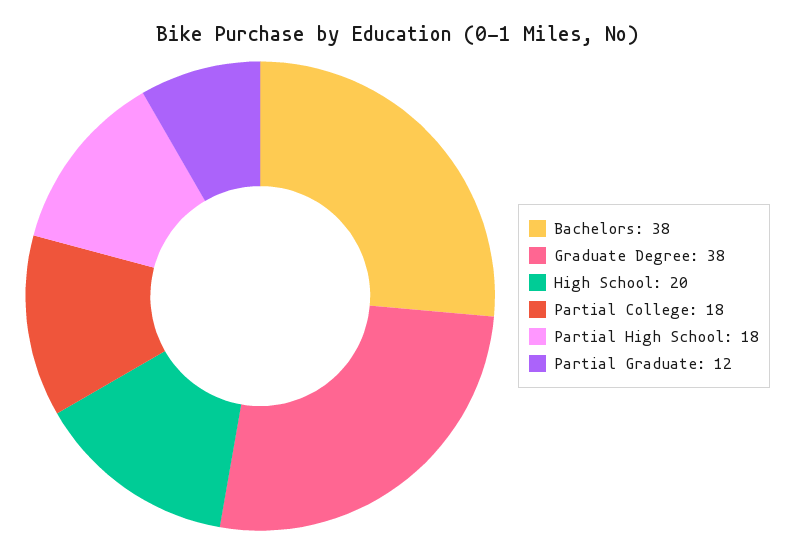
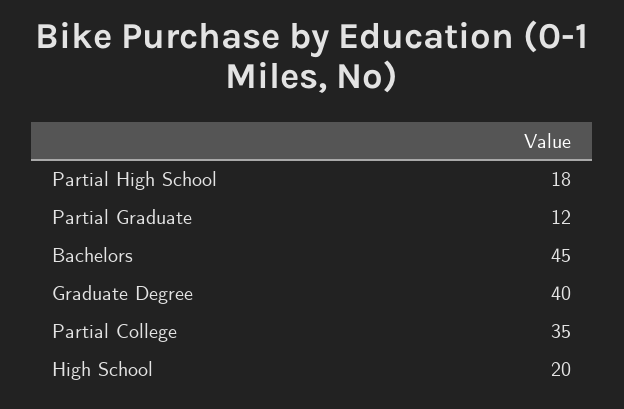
Bachelors: 38 -> 45
Graduate Degree: 38 -> 40
Partial College: 18 -> 35

